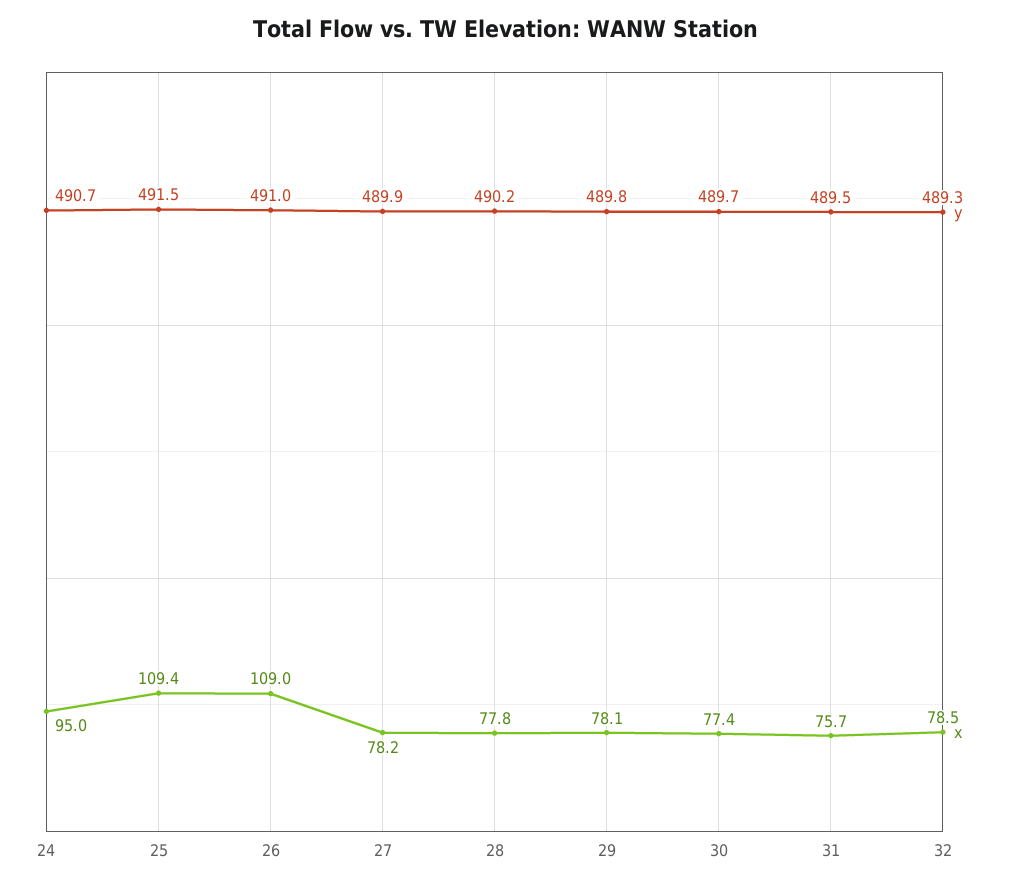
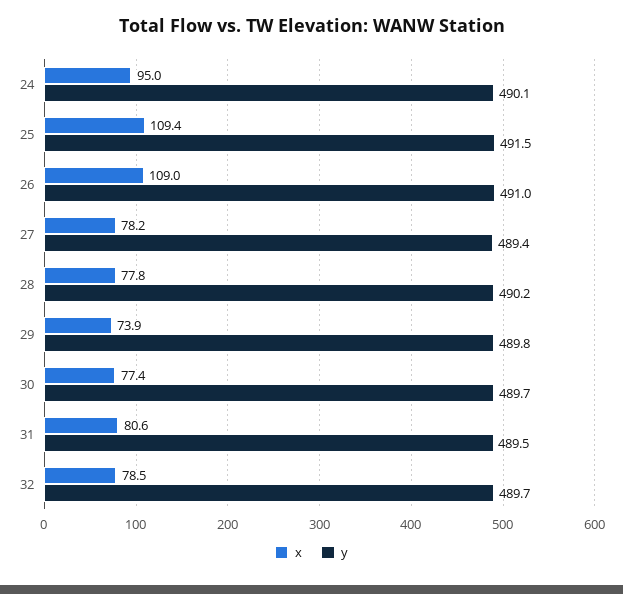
y, 24: 490.7 -> 490.1
y, 27: 489.9 -> 489.4
x, 29: 78.1 -> 73.9
x, 31: 75.7 -> 80.6
y, 32: 489.3 -> 489.7

